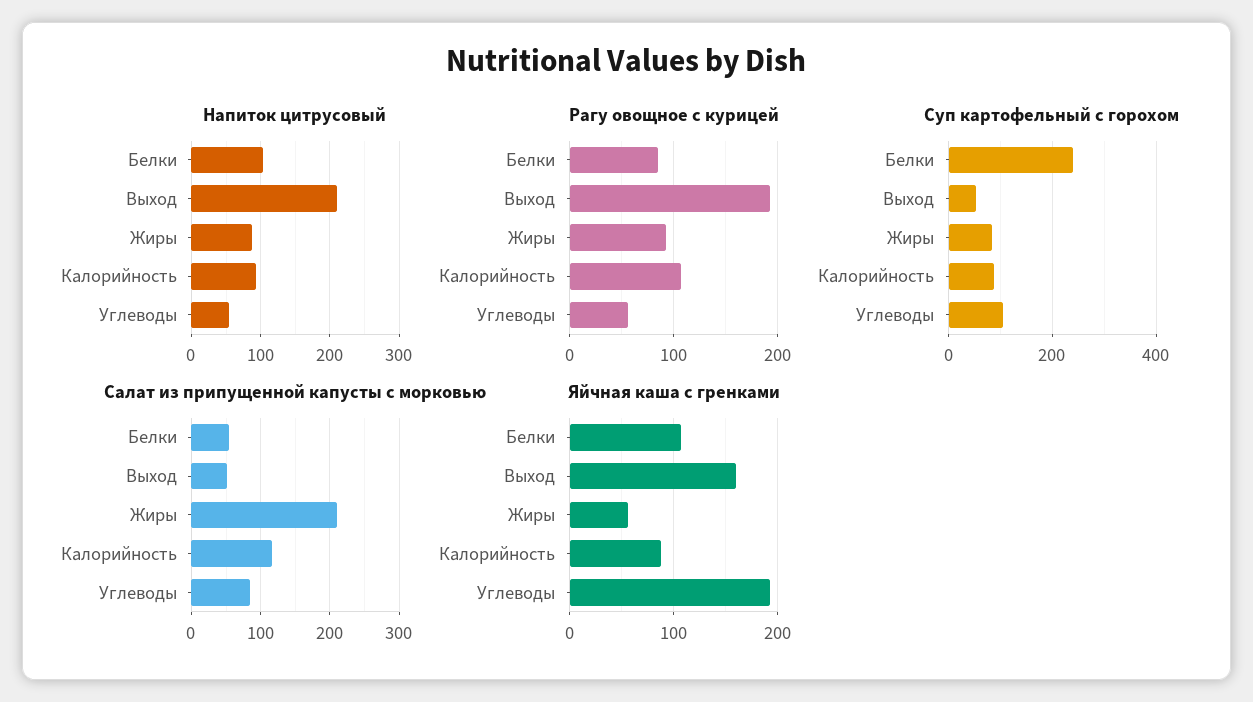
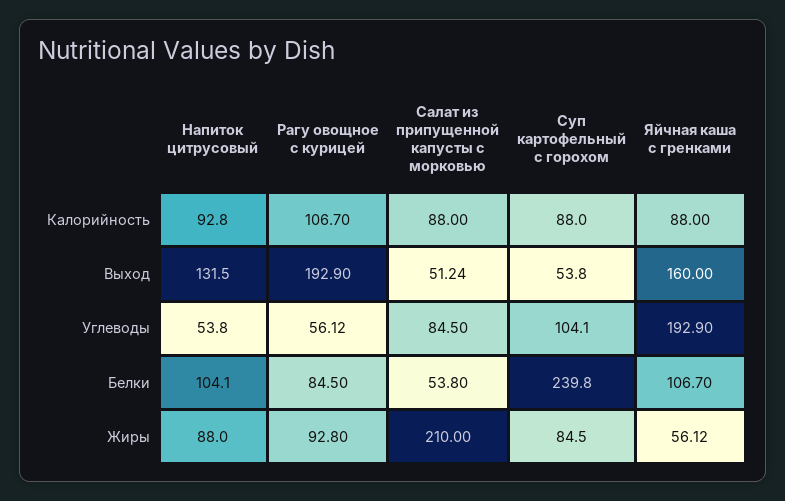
Напиток цитрусовый, Выход: 210 -> 131.5
Салат из припущенной капусты с морковью, Калорийность: 120 -> 88

